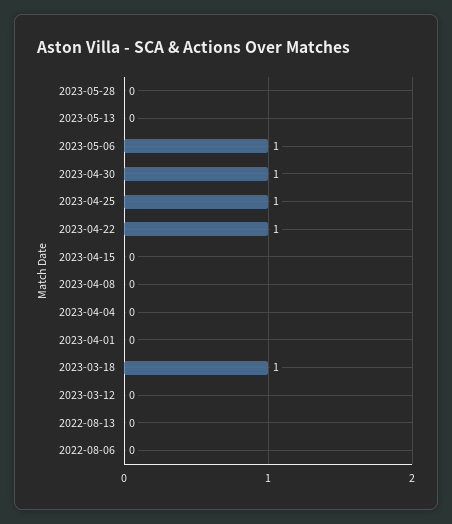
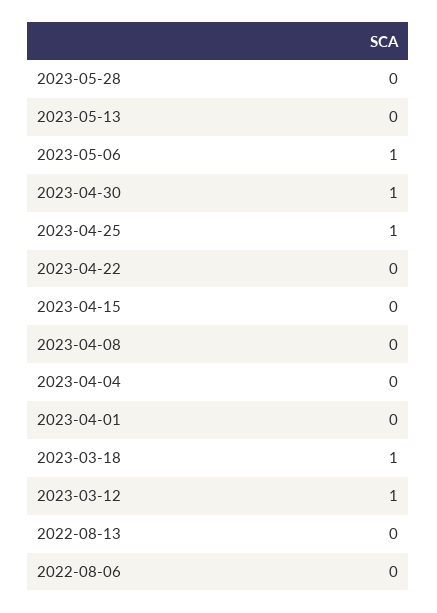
2023-04-22: 1 -> 0
2023-03-12: 0 -> 1

